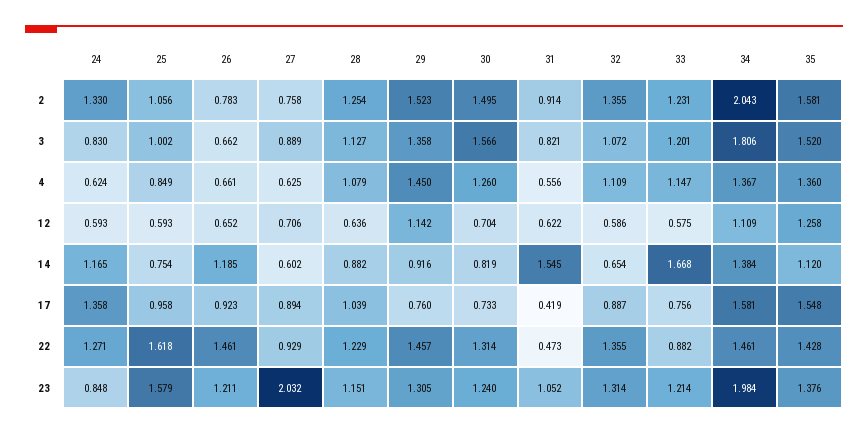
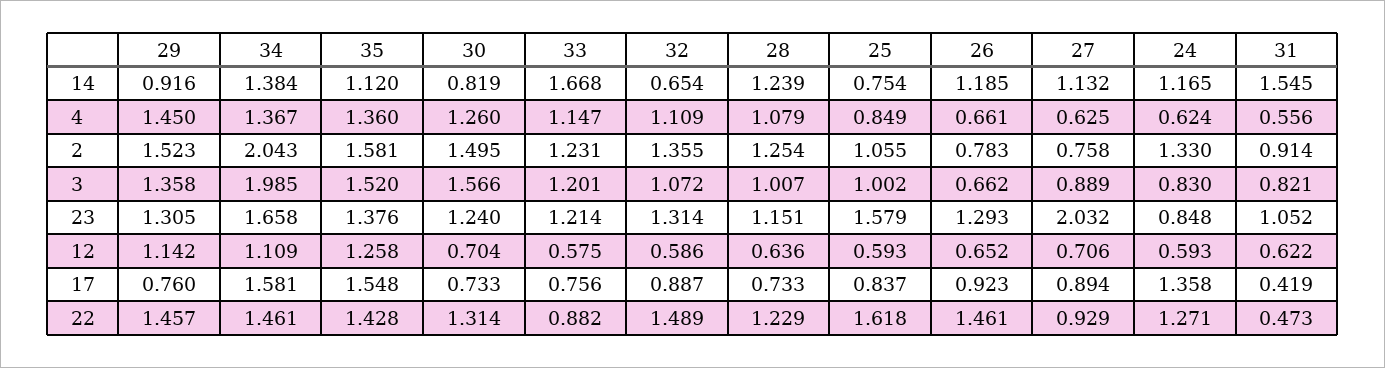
25, 2: 1.056 -> 1.055
28, 3: 1.127 -> 1.007
34, 3: 1.806 -> 1.985
27, 14: 0.602 -> 1.132
28, 14: 0.882 -> 1.239
25, 17: 0.958 -> 0.837
28, 17: 1.039 -> 0.733
32, 22: 1.355 -> 1.489
26, 23: 1.211 -> 1.293
34, 23: 1.984 -> 1.658

